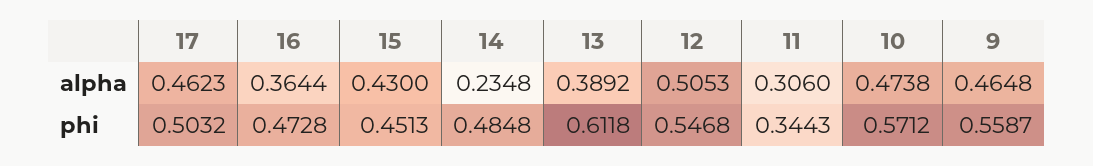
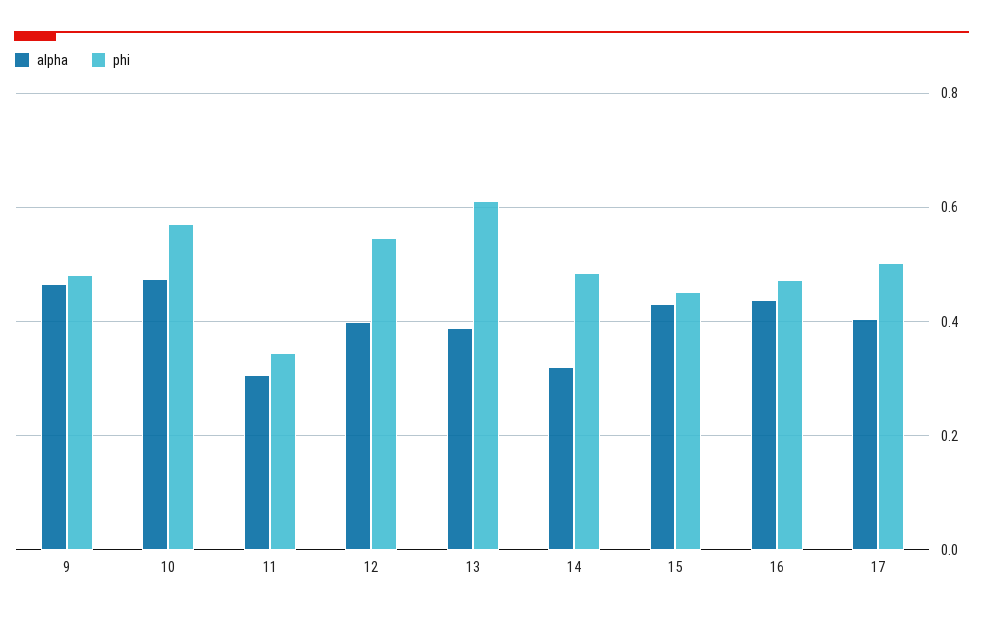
alpha, 17: 0.4623 -> 0.4
alpha, 16: 0.3644 -> 0.44
alpha, 14: 0.2348 -> 0.32
alpha, 12: 0.5053 -> 0.4
phi, 9: 0.5587 -> 0.48

